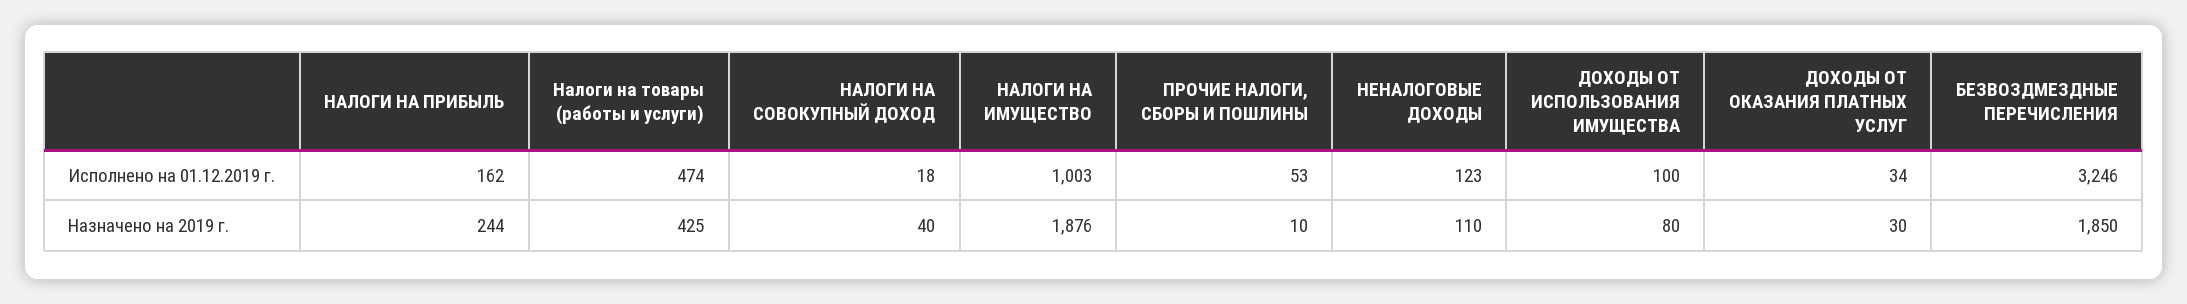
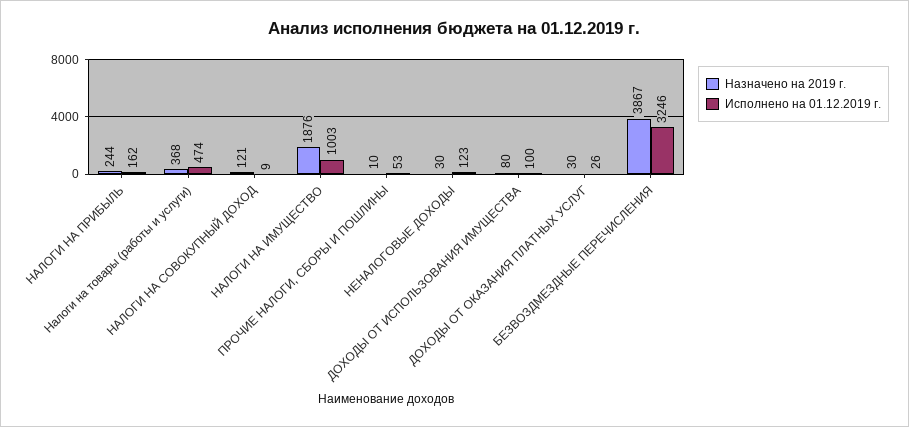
Исполнено на 01.12.2019 г., НАЛОГИ НА СОВОКУПНЫЙ ДОХОД: 18 -> 9
Исполнено на 01.12.2019 г., ДОХОДЫ ОТ ОКАЗАНИЯ ПЛАТНЫХ УСЛУГ: 34 -> 26
Назначено на 2019 г., Налоги на товары (работы и услуги): 425 -> 368
Назначено на 2019 г., НАЛОГИ НА СОВОКУПНЫЙ ДОХОД: 40 -> 121
Назначено на 2019 г., НЕНАЛОГОВЫЕ ДОХОДЫ: 110 -> 30
Назначено на 2019 г., БЕЗВОЗДМЕЗДНЫЕ ПЕРЕЧИСЛЕНИЯ: 1850 -> 3867

